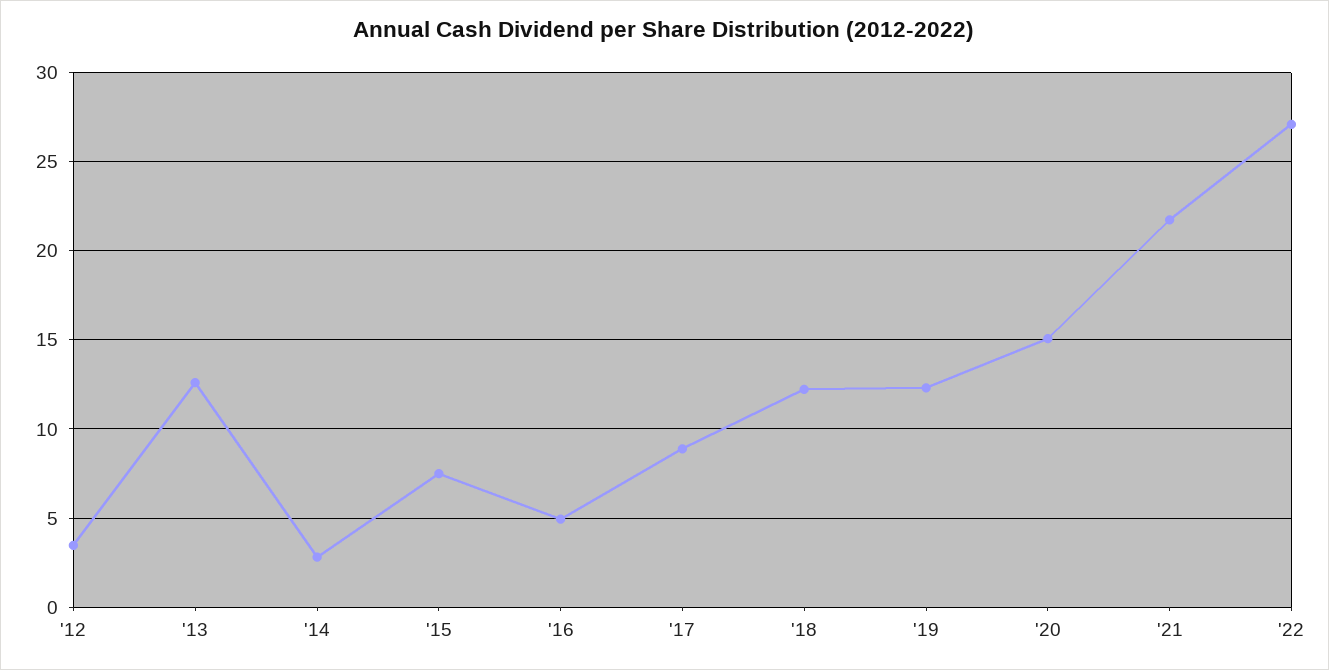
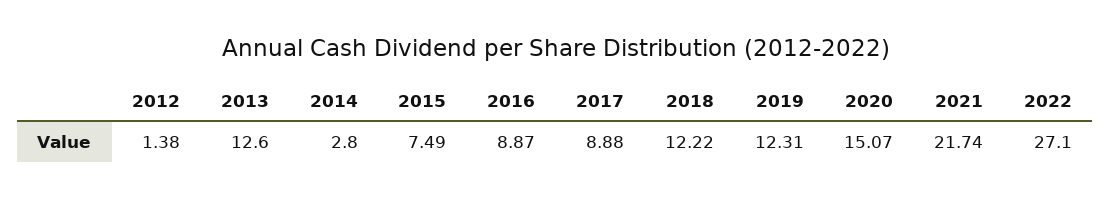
'12: 3.5 -> 1.38
'16: 5 -> 8.87

